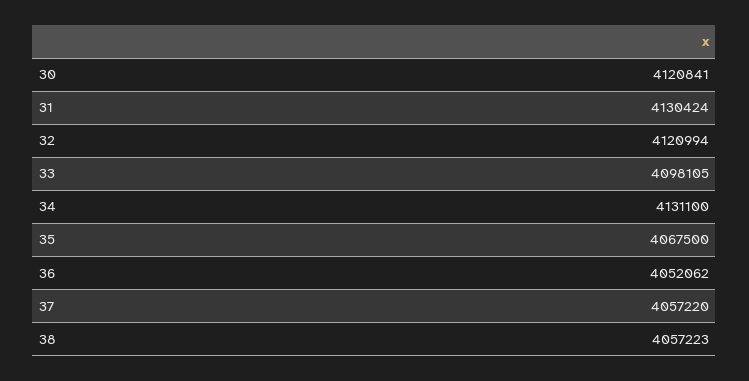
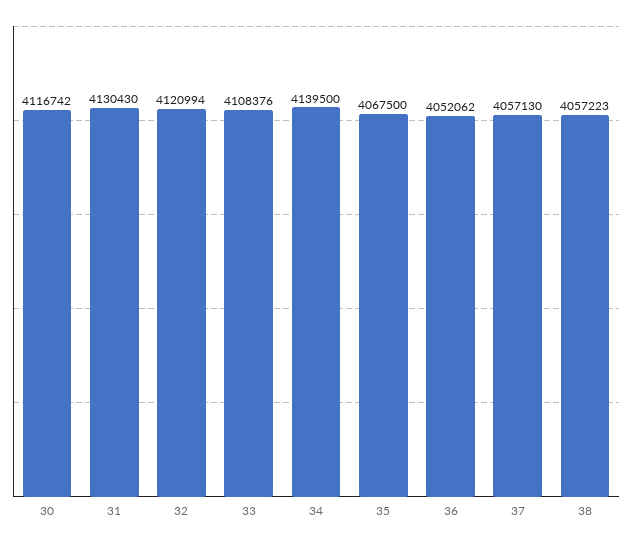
30: 4120841 -> 4116742
31: 4130424 -> 4130430
33: 4098105 -> 4108376
34: 4131100 -> 4139500
37: 4057220 -> 4057130

